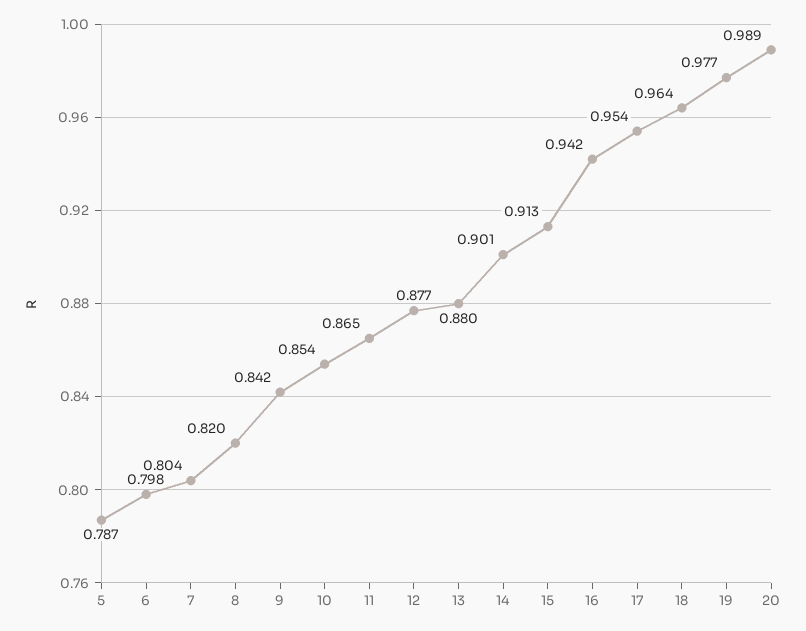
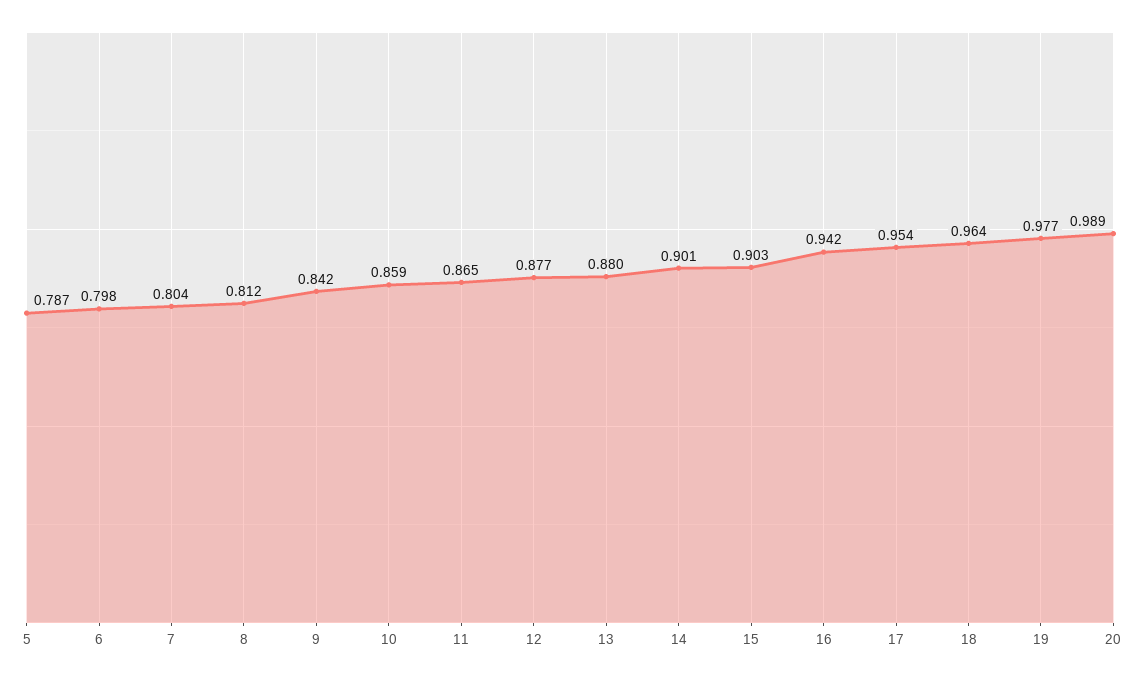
8: 0.82 -> 0.812
10: 0.854 -> 0.859
15: 0.913 -> 0.903

